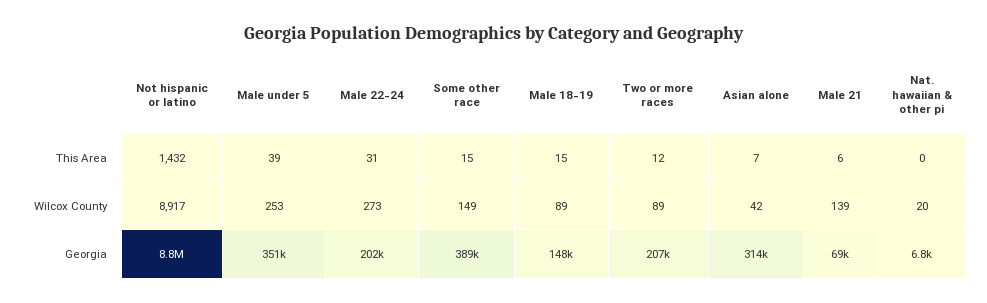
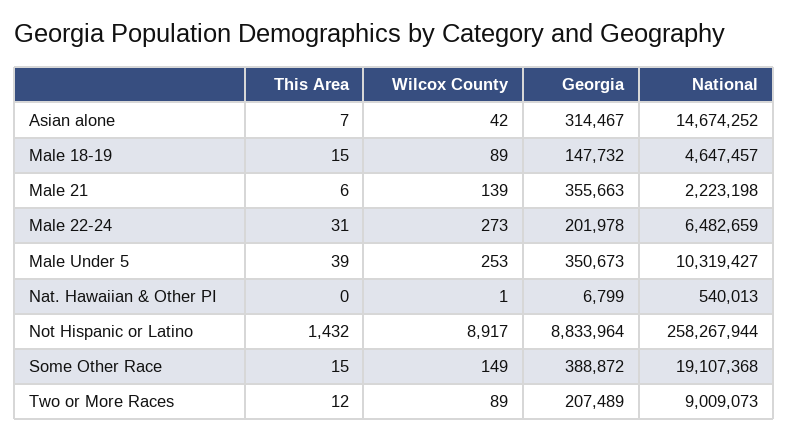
Nat. hawaiian & other pi, Wilcox County: 20 -> 1
Male 21, Georgia: 69000 -> 355663
Asian alone, National: none -> 14674252
Male 18-19, National: none -> 4647457
Male 21, National: none -> 2223198
Male 22-24, National: none -> 6482659
Male under 5, National: none -> 10319427
Nat. hawaiian & other pi, National: none -> 540013
Not hispanic or latino, National: none -> 258267944
Some other race, National: none -> 19107368
Two or more races, National: none -> 9009073

